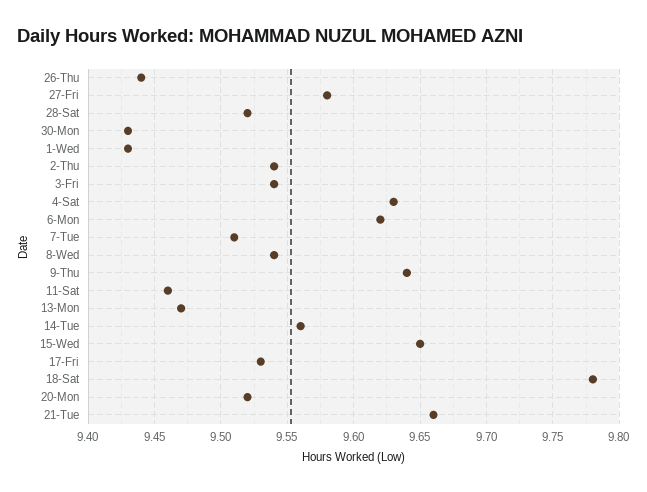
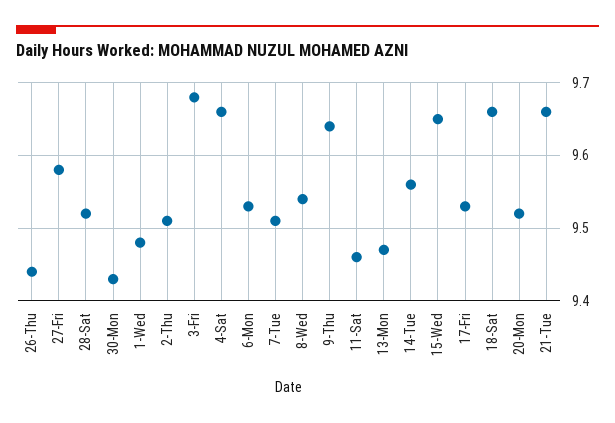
1-Wed: 9.43 -> 9.48
2-Thu: 9.54 -> 9.51
3-Fri: 9.54 -> 9.68
4-Sat: 9.63 -> 9.66
6-Mon: 9.62 -> 9.53
18-Sat: 9.78 -> 9.66

